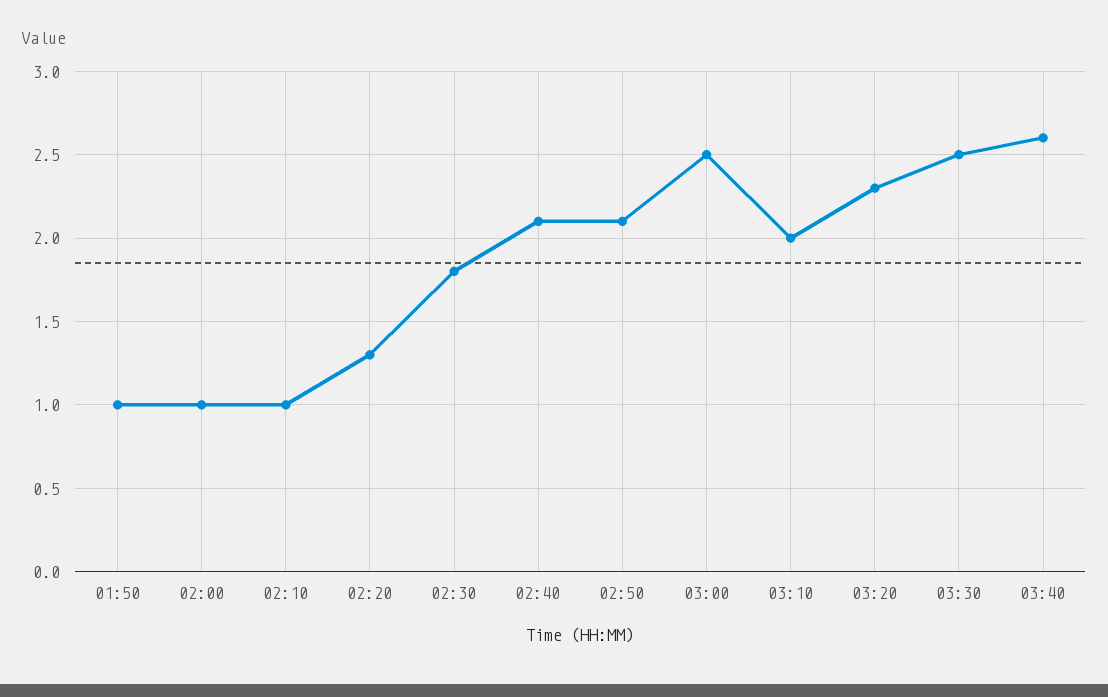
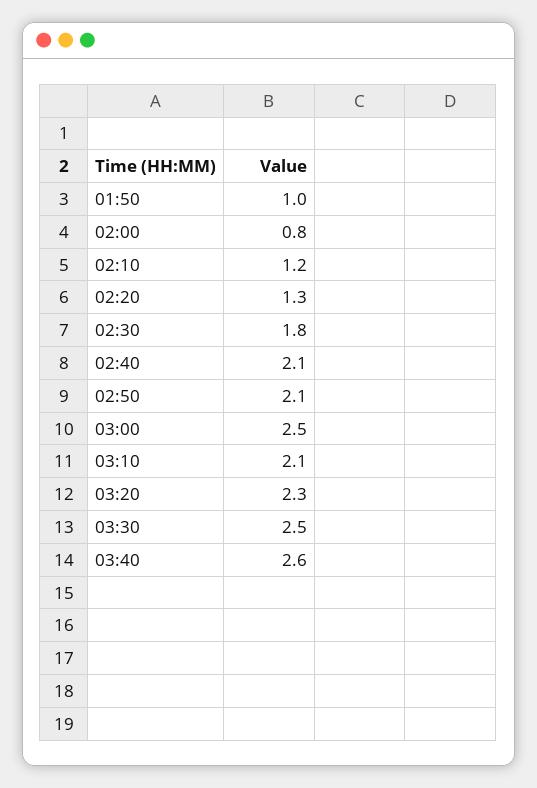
02:00: 1 -> 0.8
02:10: 1 -> 1.2
03:10: 2 -> 2.1

